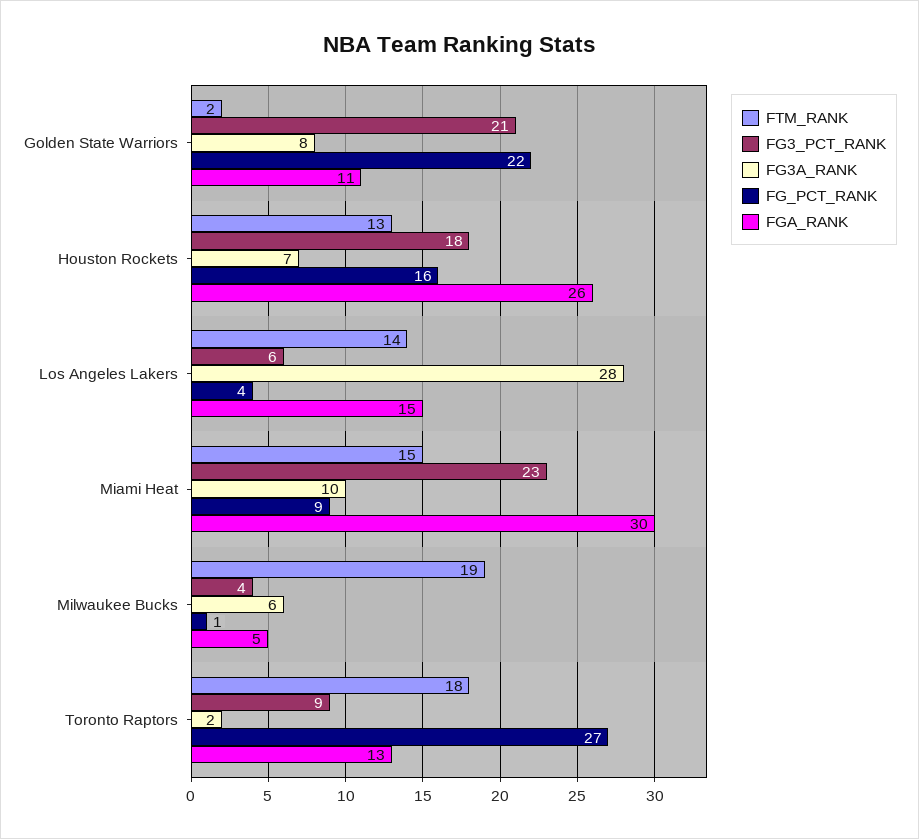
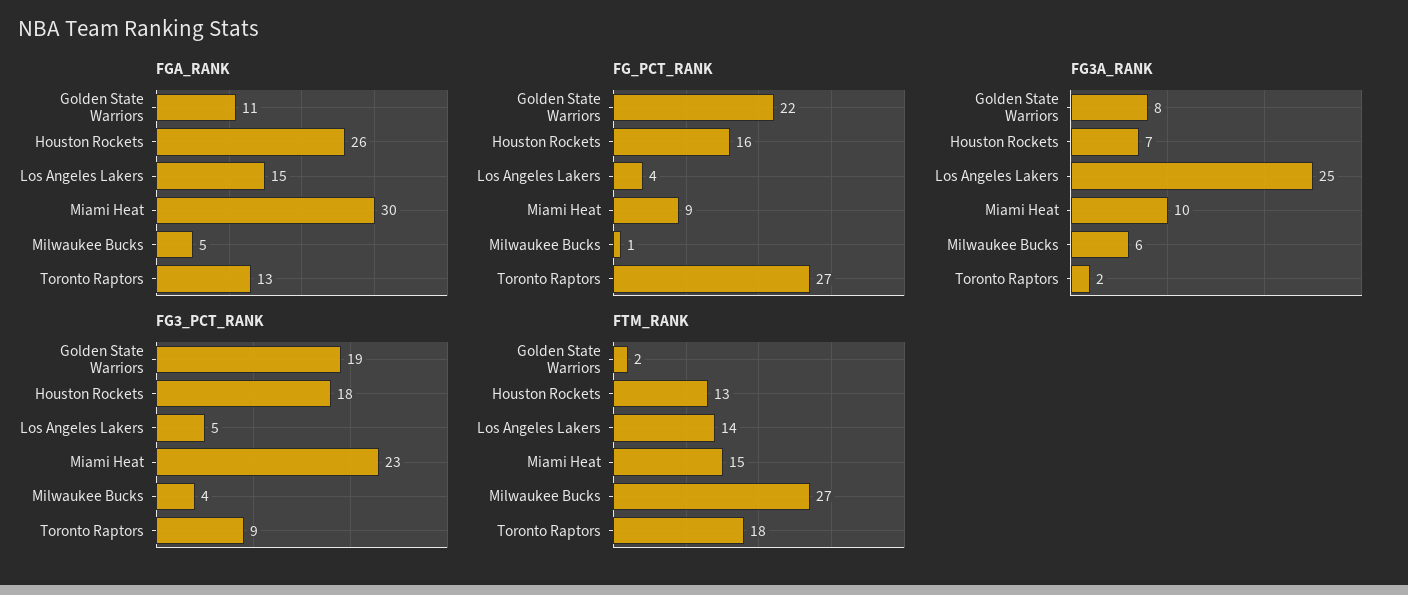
FG3_PCT_RANK, Golden State Warriors: 21 -> 19
FG3_PCT_RANK, Los Angeles Lakers: 6 -> 5
FG3A_RANK, Los Angeles Lakers: 28 -> 25
FTM_RANK, Milwaukee Bucks: 19 -> 27

